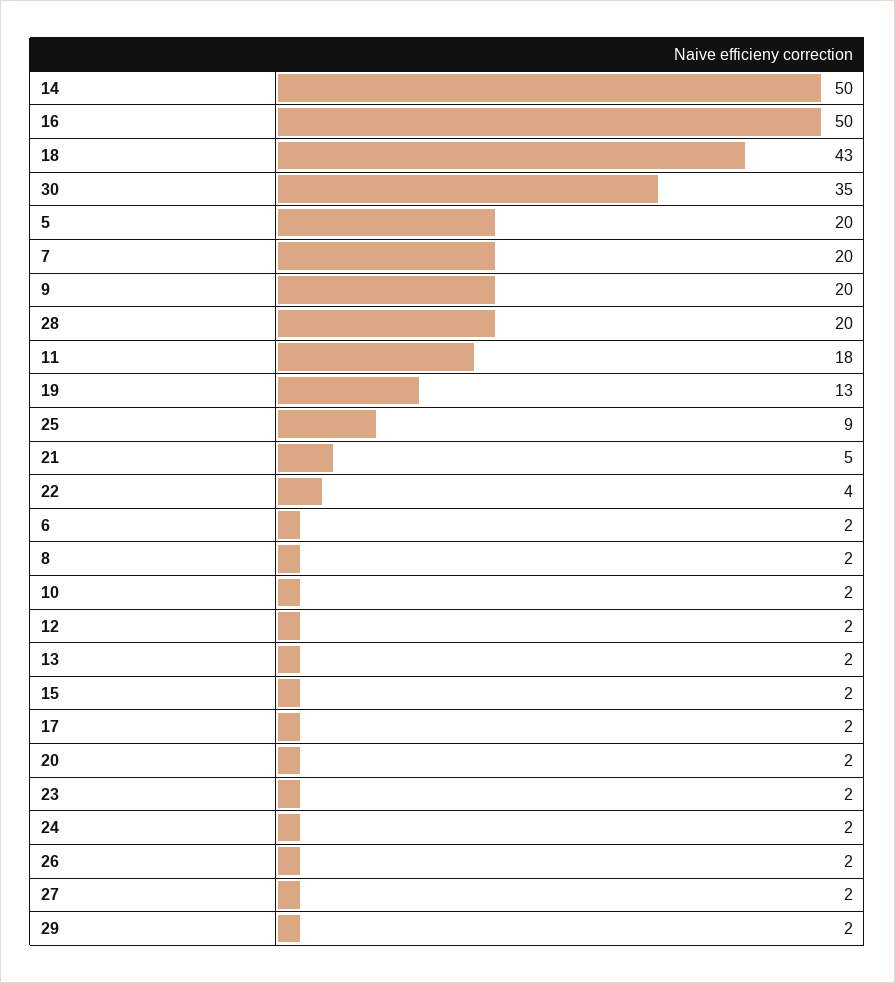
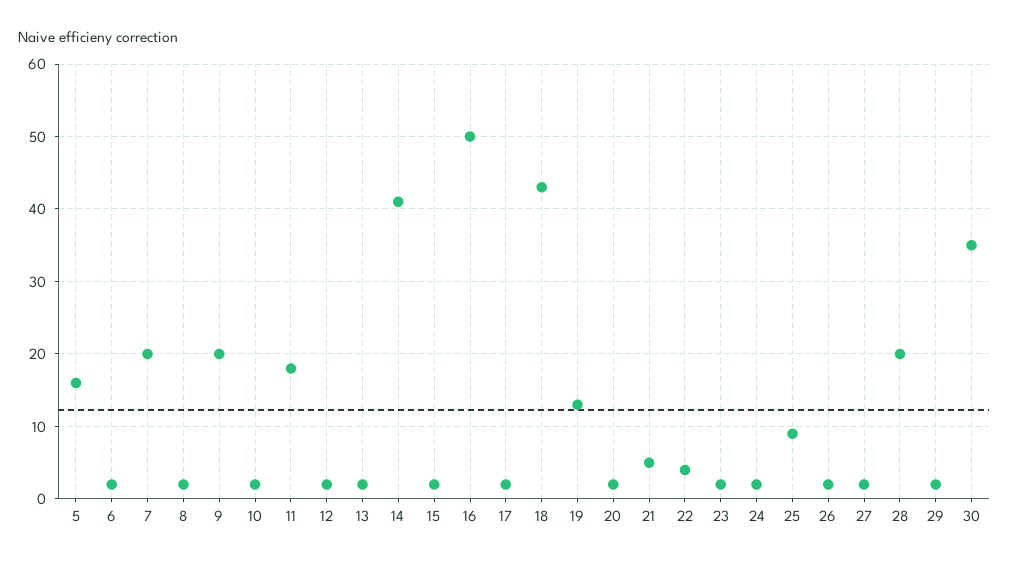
14: 50 -> 41
5: 20 -> 16

